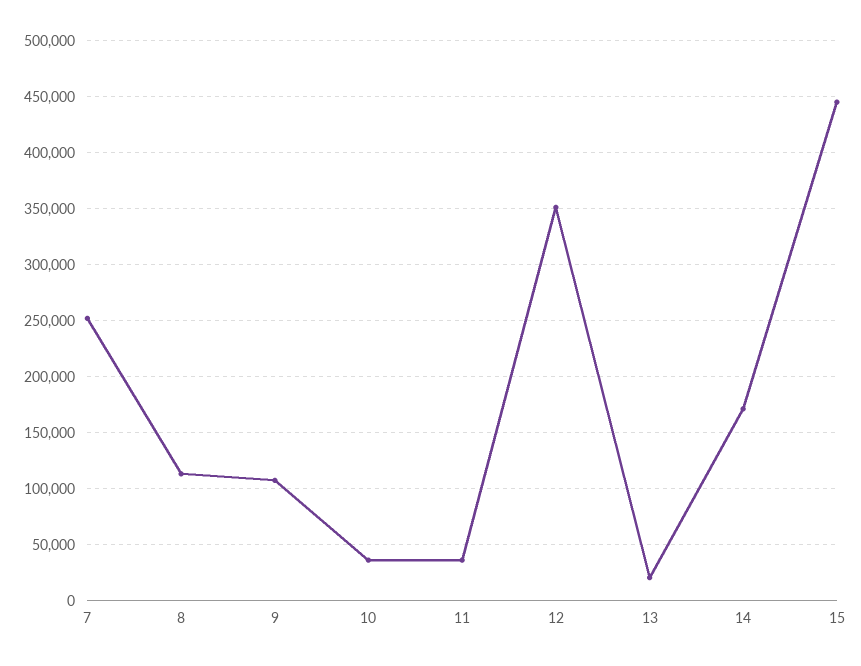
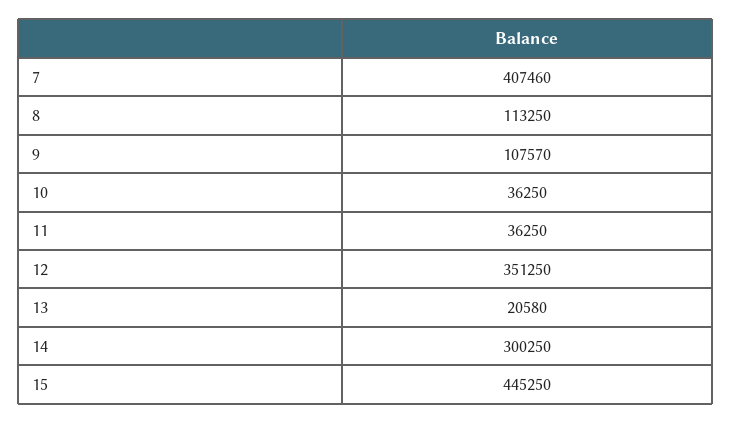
7: 250000 -> 407460
14: 170000 -> 300250

